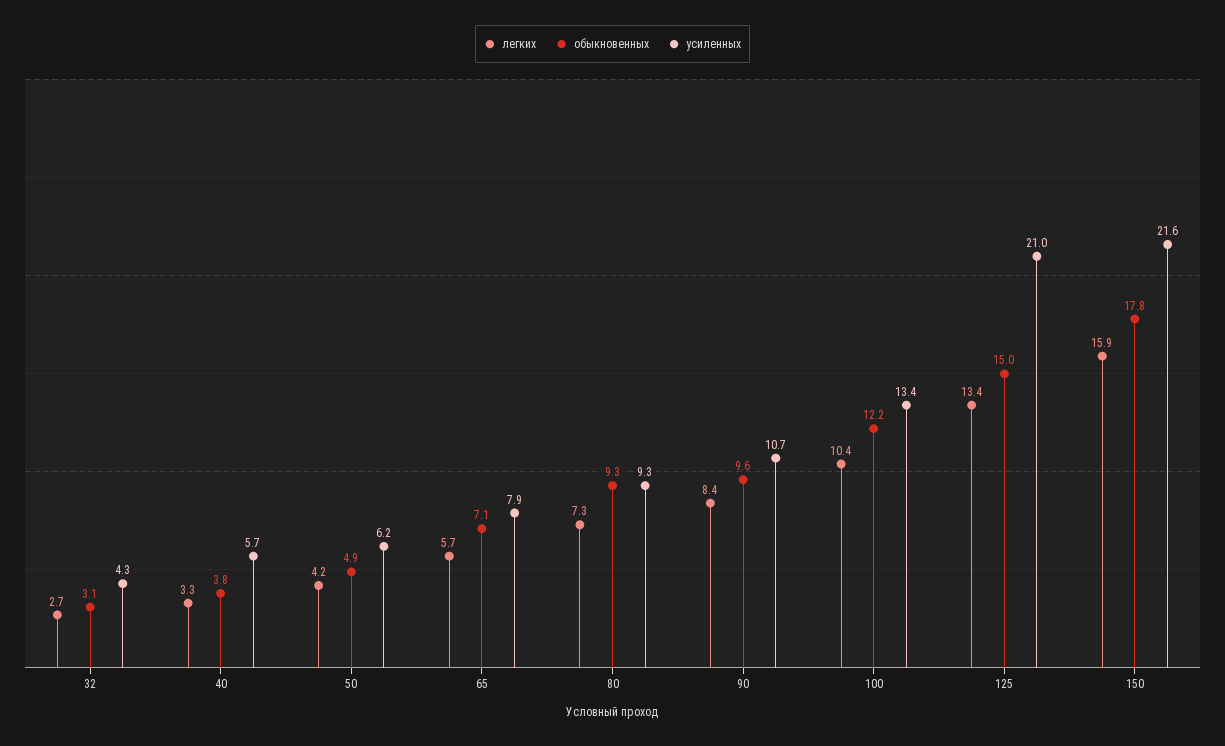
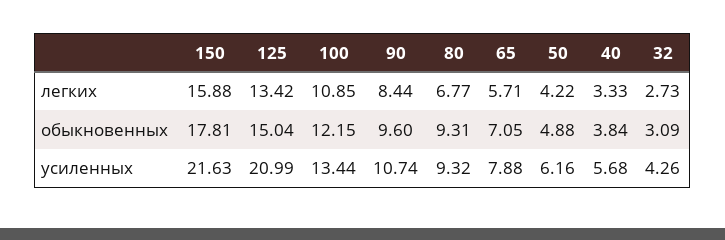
легких, 80: 7.3 -> 6.77
легких, 100: 10.4 -> 10.85

